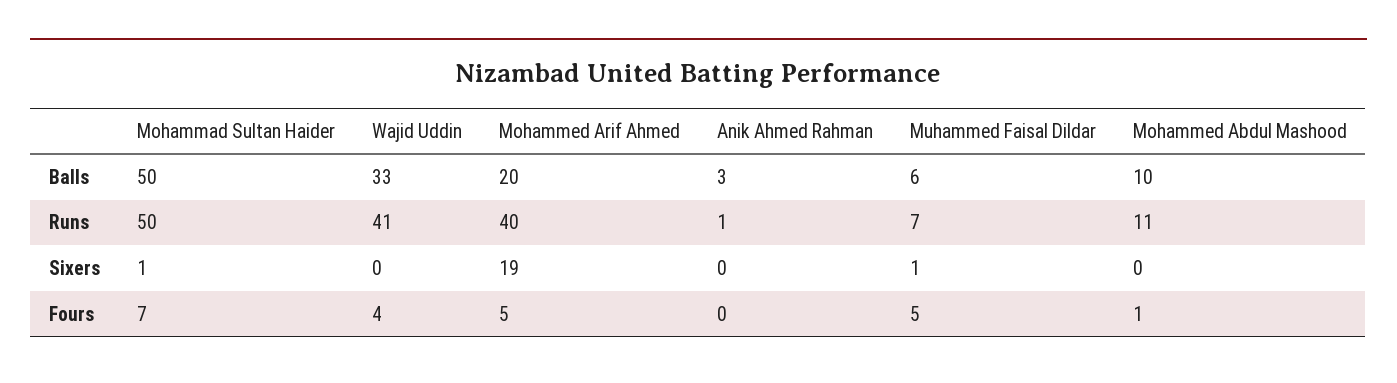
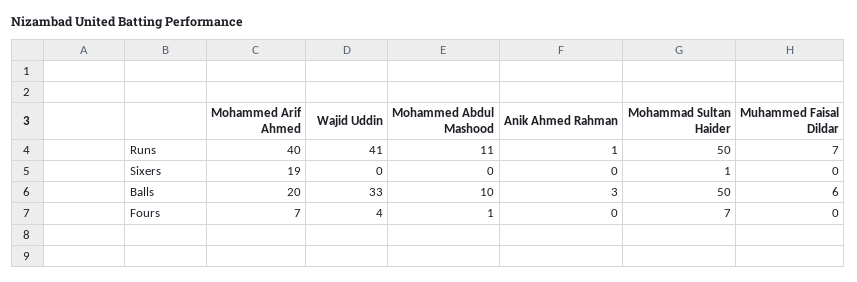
Muhammed Faisal Dildar, Sixers: 1 -> 0
Mohammed Arif Ahmed, Fours: 5 -> 7
Muhammed Faisal Dildar, Fours: 5 -> 0

